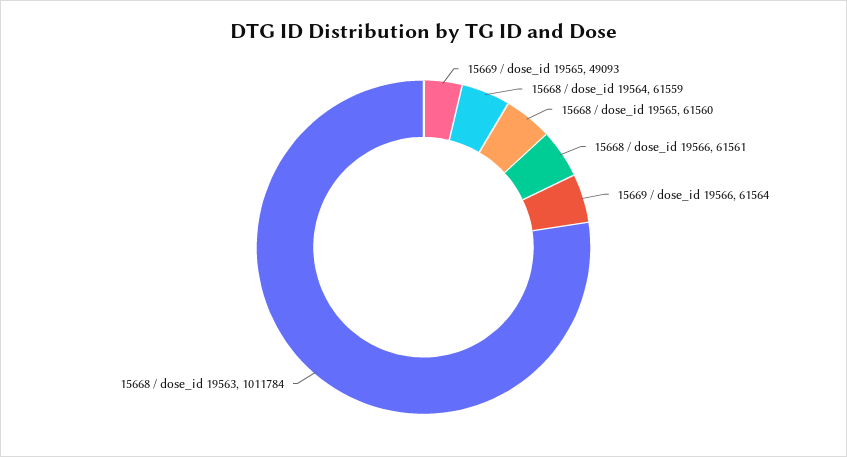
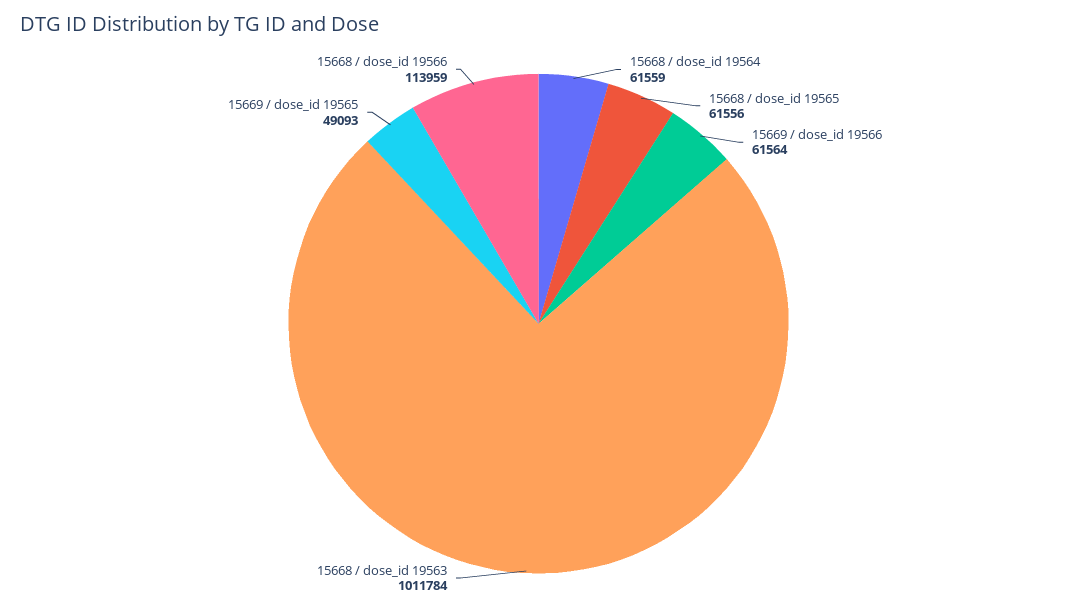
15668 / dose_id 19565: 61560 -> 61556
15668 / dose_id 19566: 61561 -> 113959

